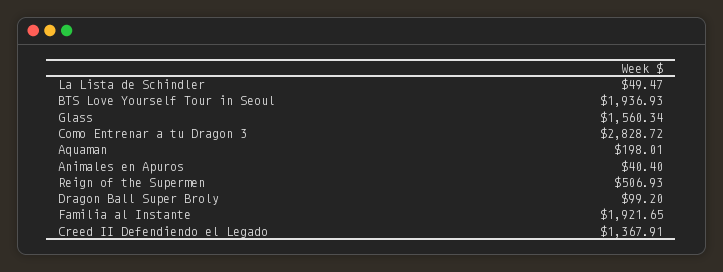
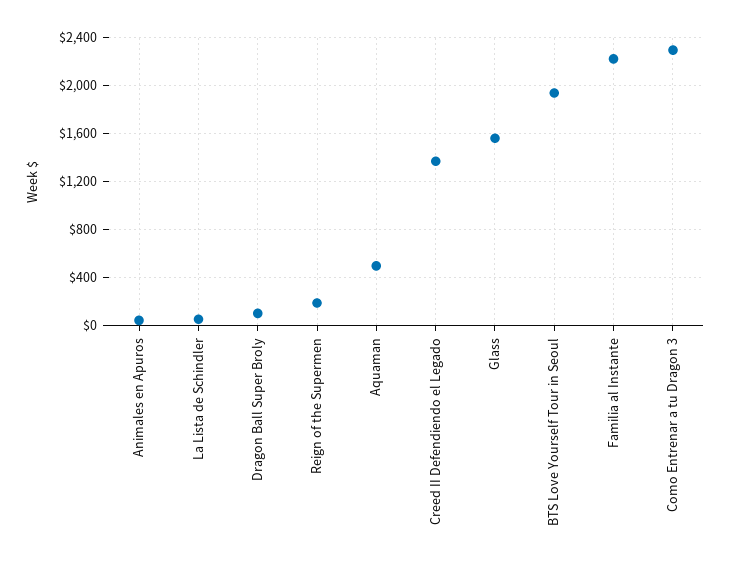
Como Entrenar a tu Dragon 3: 2828.72 -> 2300
Aquaman: 198.01 -> 500
Reign of the Supermen: 506.93 -> 200
Familia al Instante: 1921.65 -> 2200

